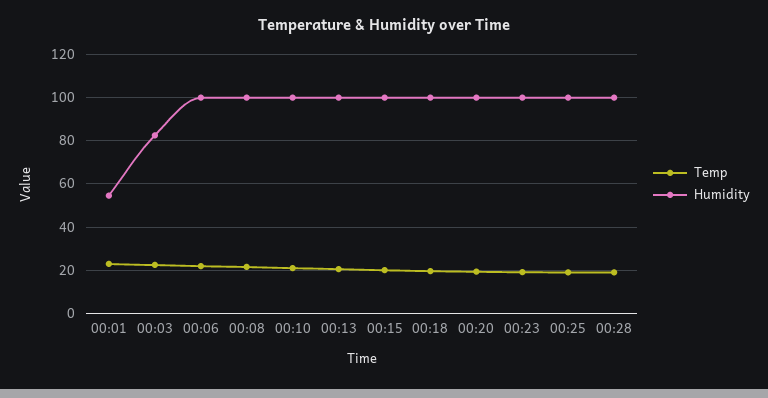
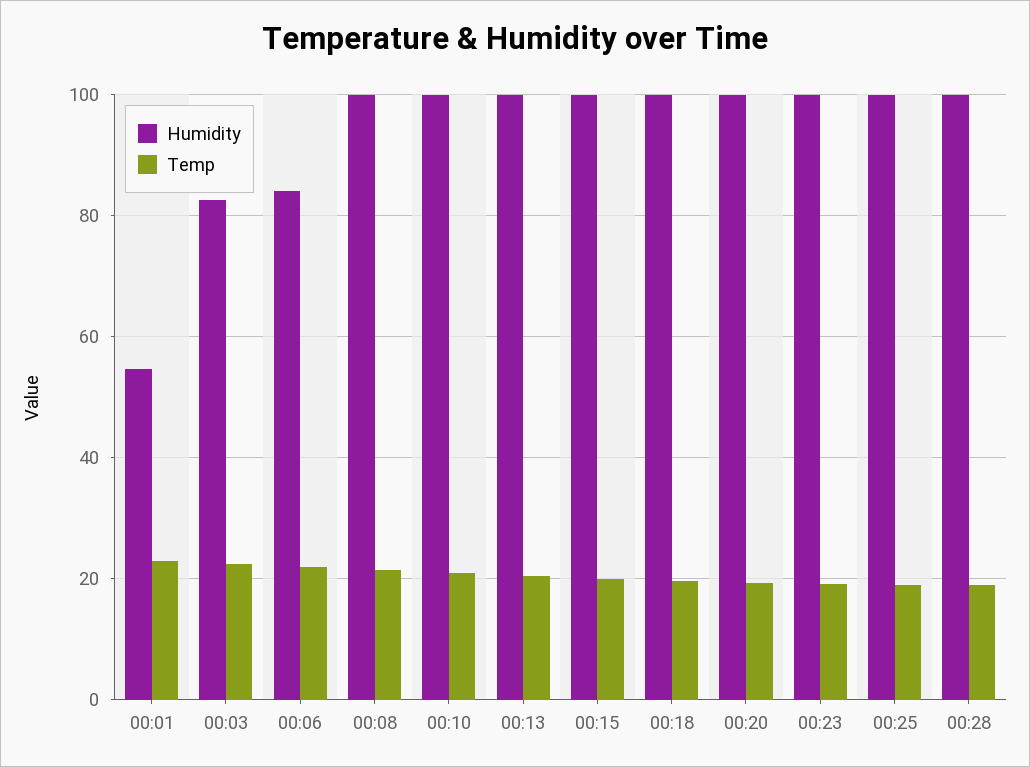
Humidity, 00:06: 100 -> 84

